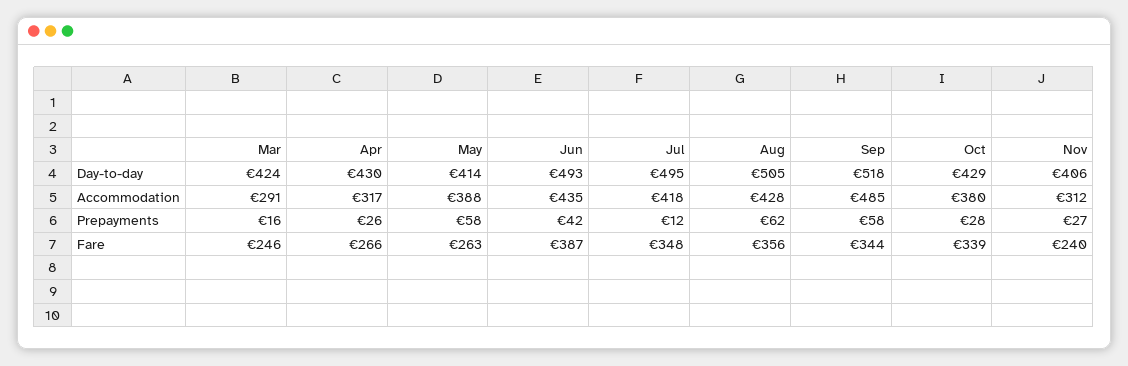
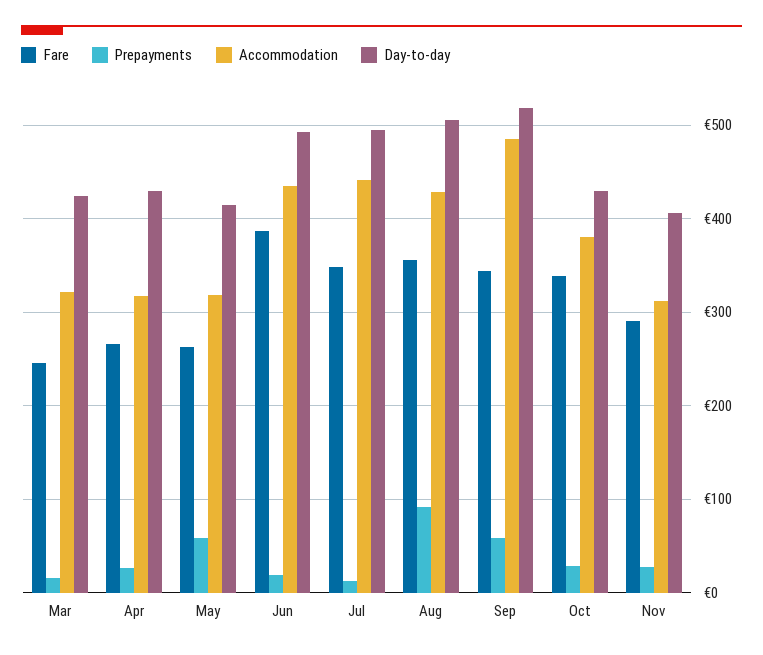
Accommodation, Mar: 291 -> 320
Accommodation, May: 388 -> 320
Accommodation, Jul: 418 -> 440
Prepayments, Jun: 42 -> 20
Prepayments, Aug: 62 -> 90
Fare, Nov: 240 -> 290

